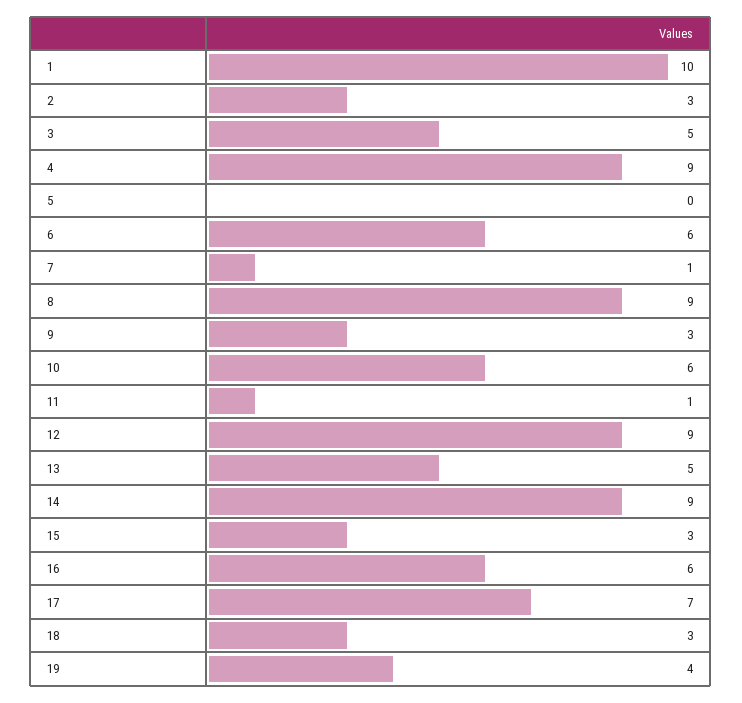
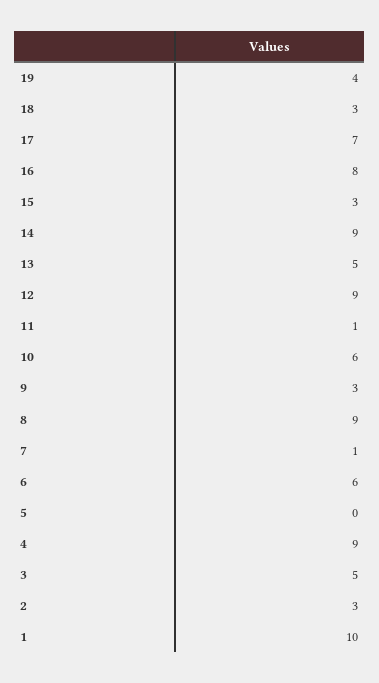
16: 6 -> 8

